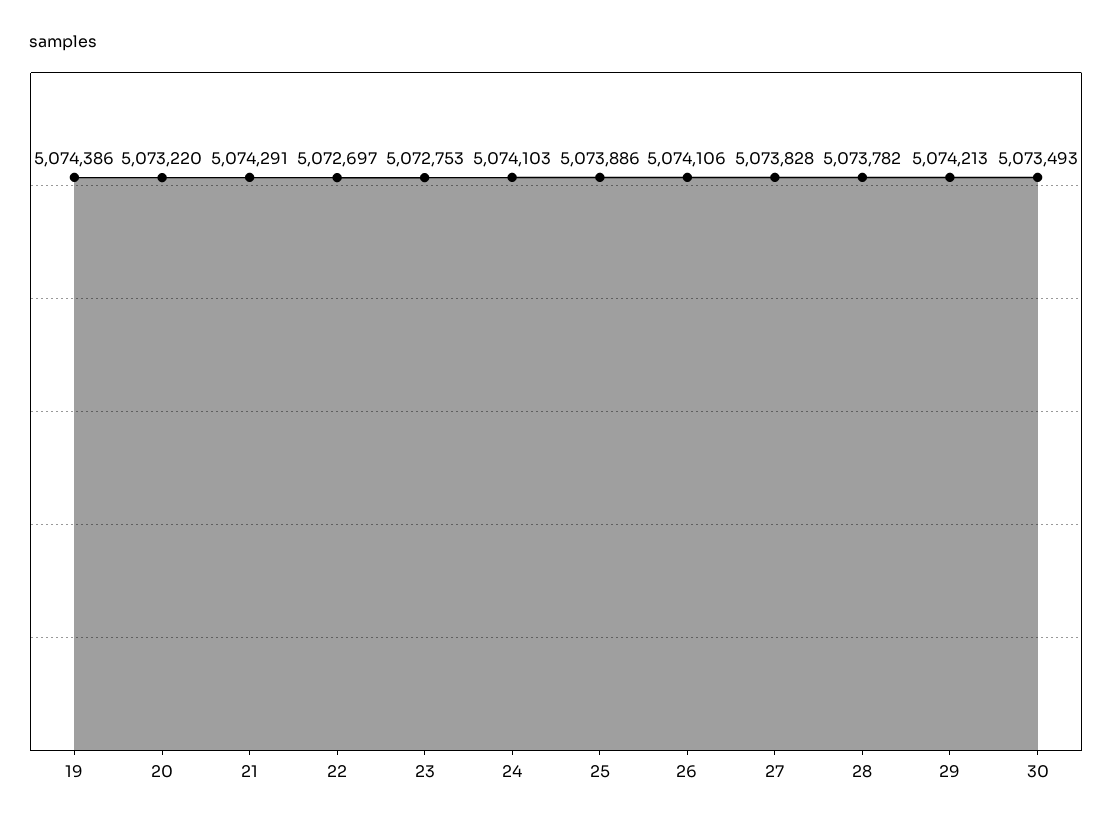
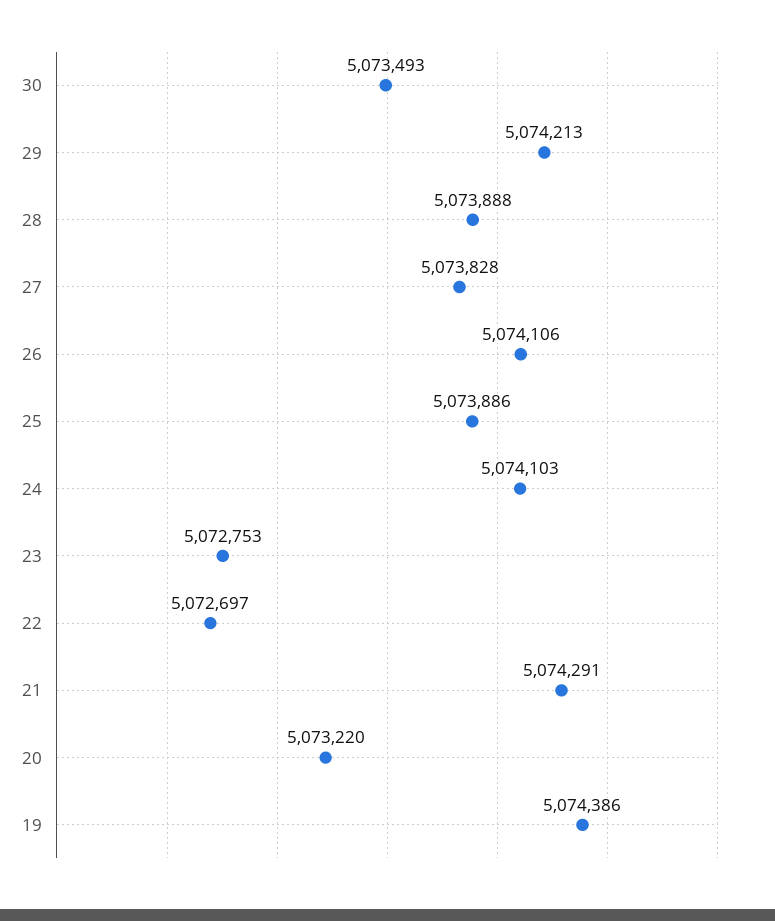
28: 5073782 -> 5073888

